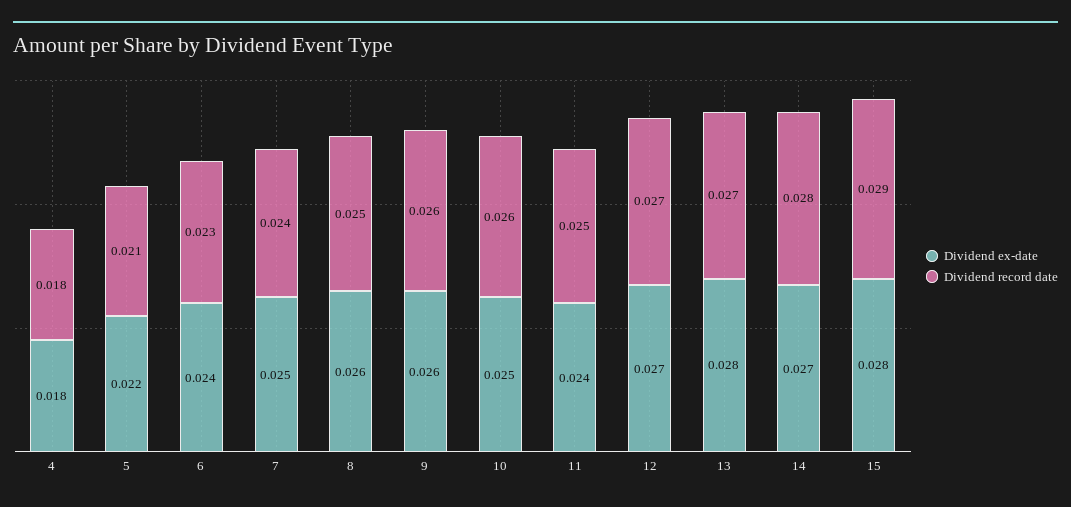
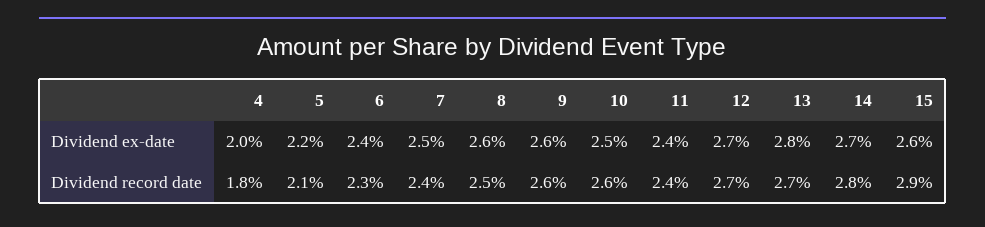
Dividend ex-date, 4: 0.018 -> 0.02
Dividend record date, 11: 0.025 -> 0.024
Dividend ex-date, 15: 0.028 -> 0.026

